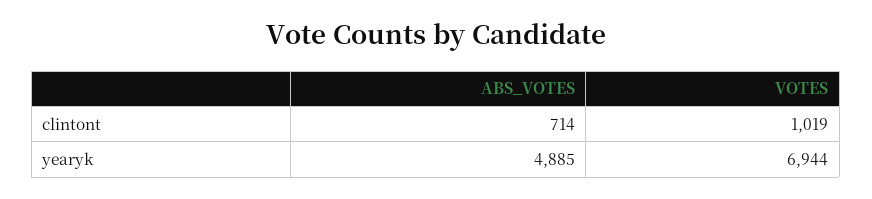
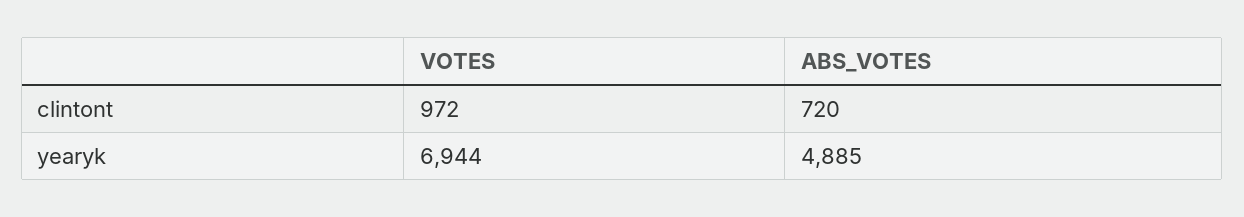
ABS_VOTES, clintont: 714 -> 720
VOTES, clintont: 1019 -> 972

